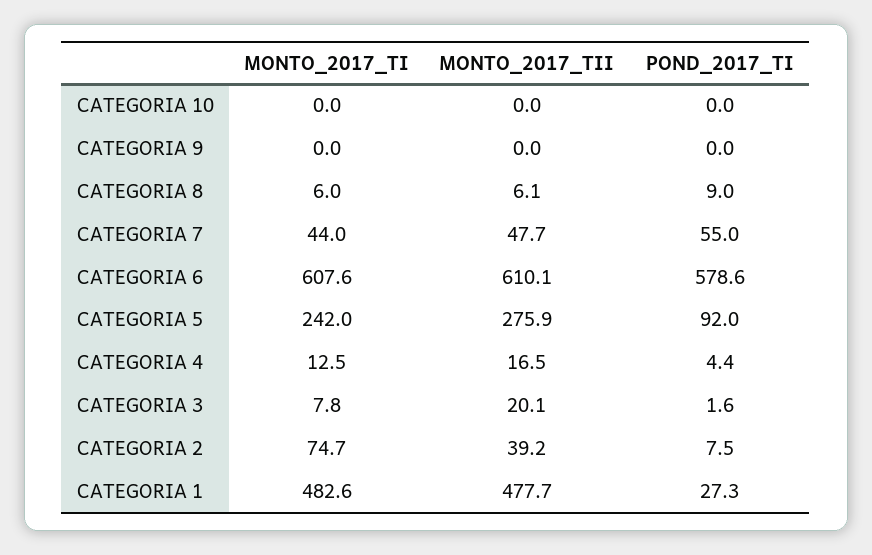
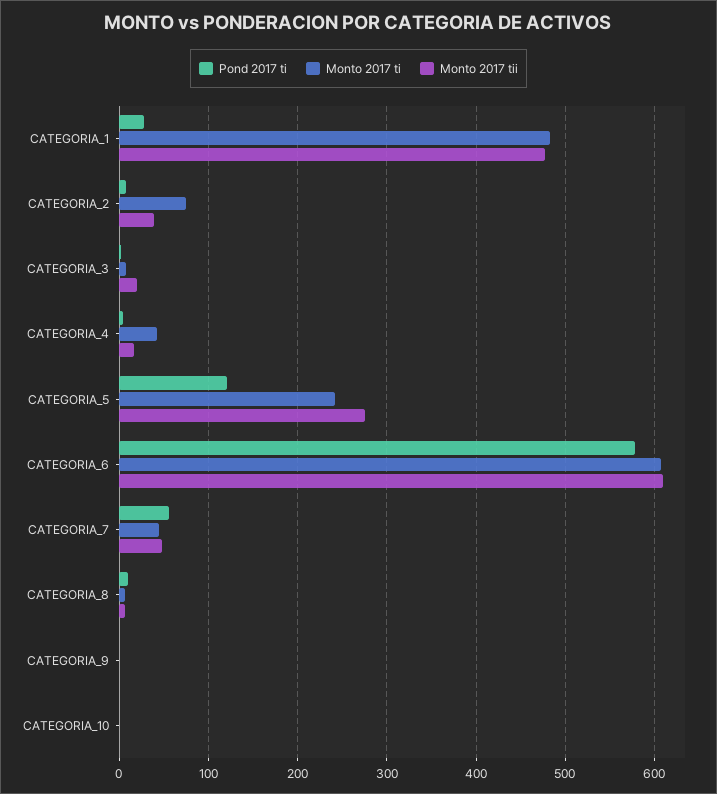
POND_2017_TI, CATEGORIA 5: 92 -> 120
MONTO_2017_TI, CATEGORIA 4: 12.5 -> 40

